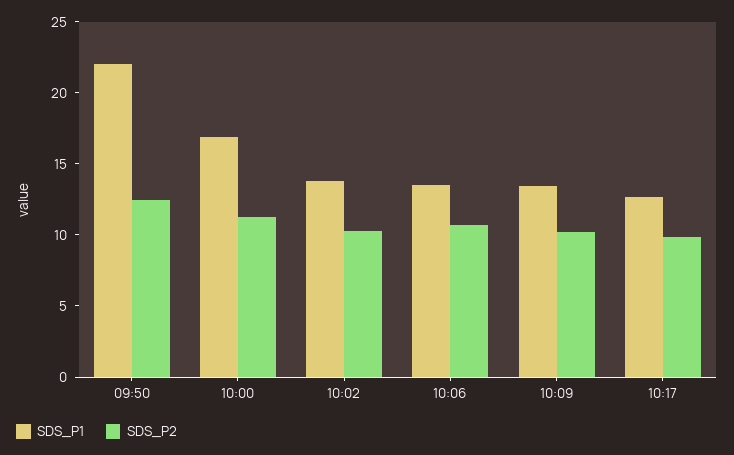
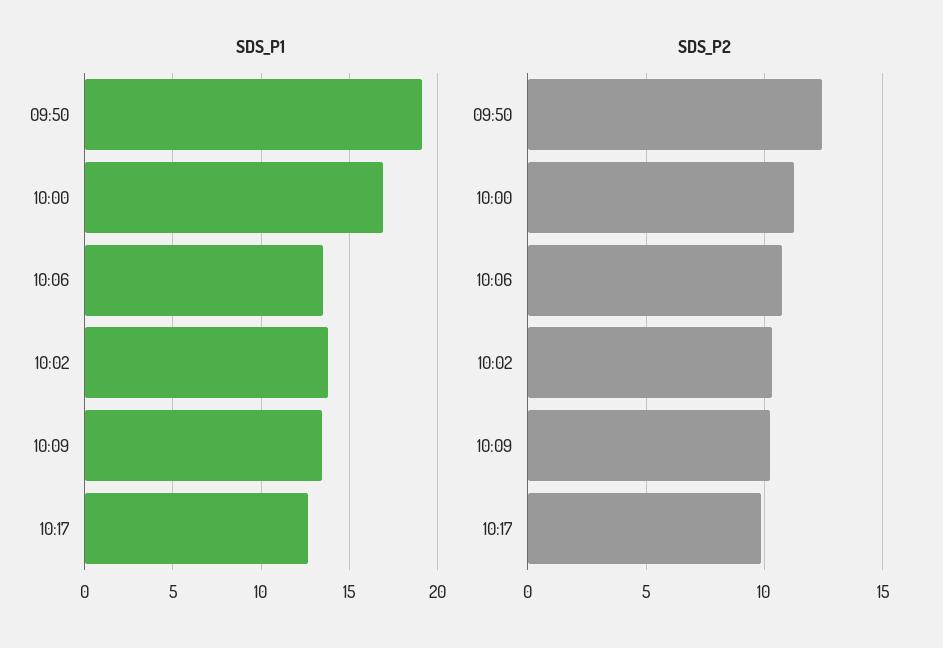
SDS_P1, 09:50: 22 -> 19

